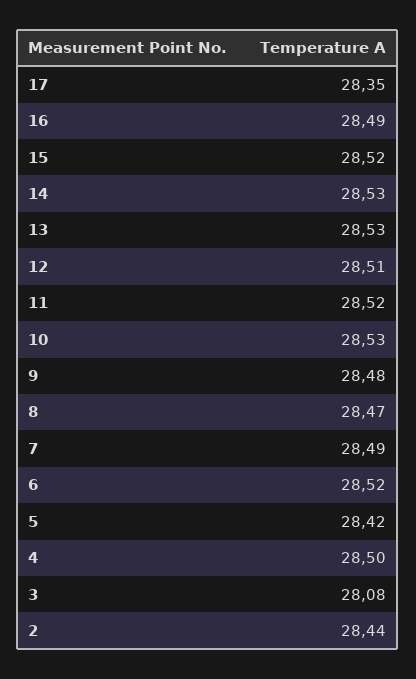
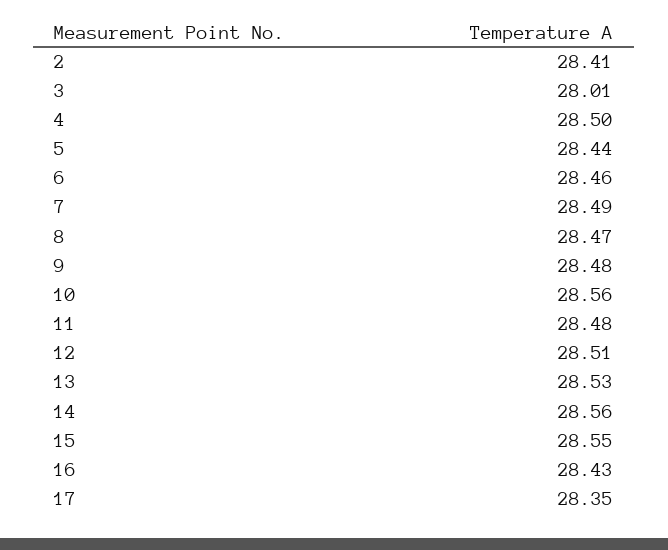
16: 28.49 -> 28.43
15: 28.52 -> 28.55
14: 28.53 -> 28.56
11: 28.52 -> 28.48
10: 28.53 -> 28.56
6: 28.52 -> 28.46
5: 28.42 -> 28.44
3: 28.08 -> 28.01
2: 28.44 -> 28.41

